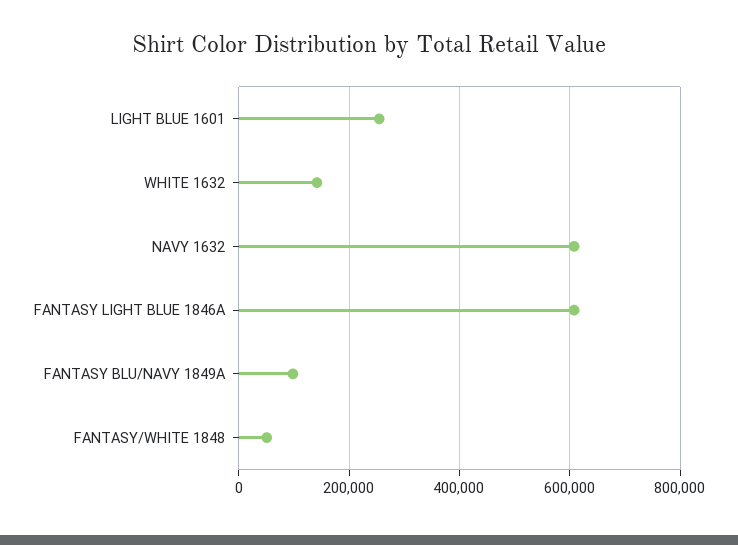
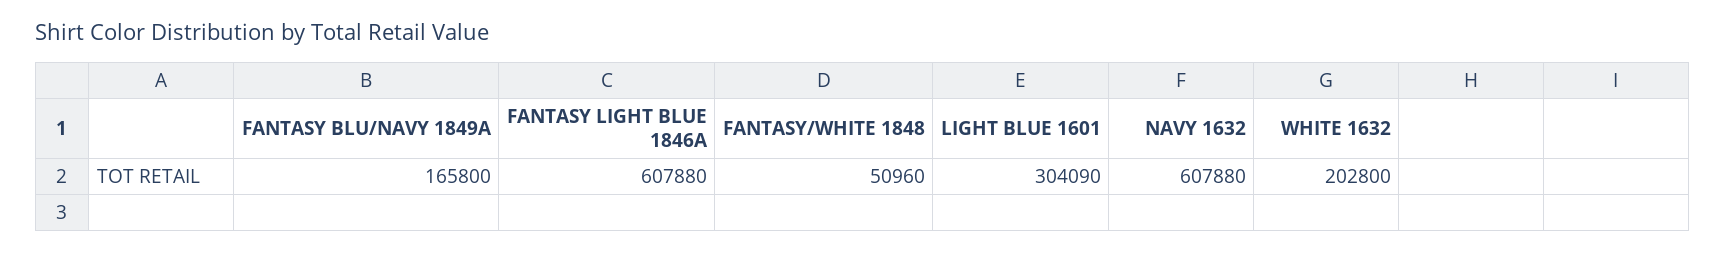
LIGHT BLUE 1601: 260000 -> 304090
WHITE 1632: 140000 -> 202800
FANTASY BLU/NAVY 1849A: 100000 -> 165800

